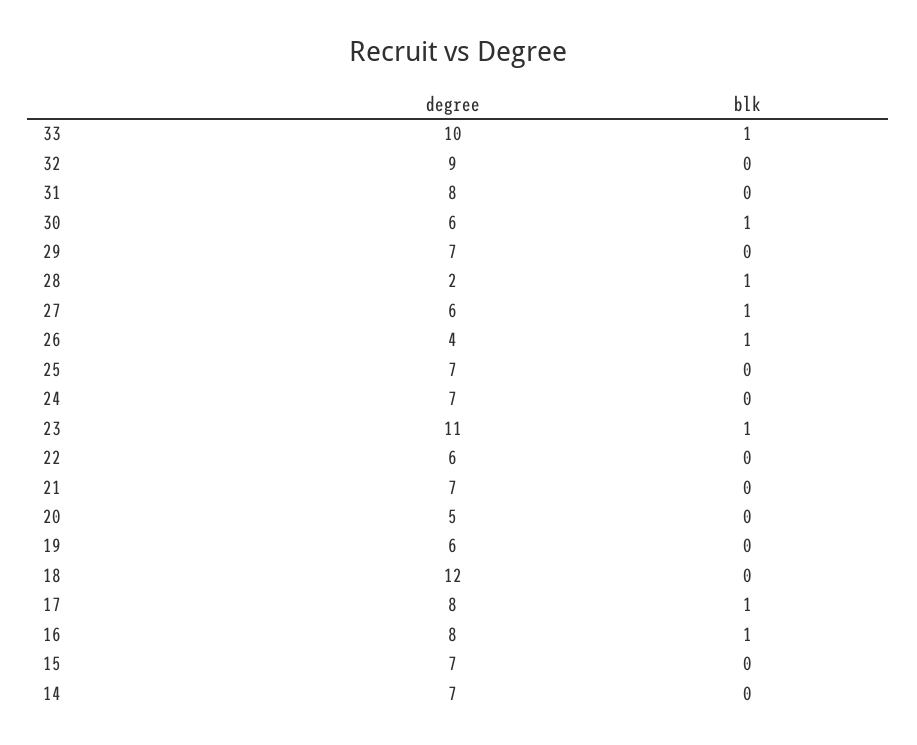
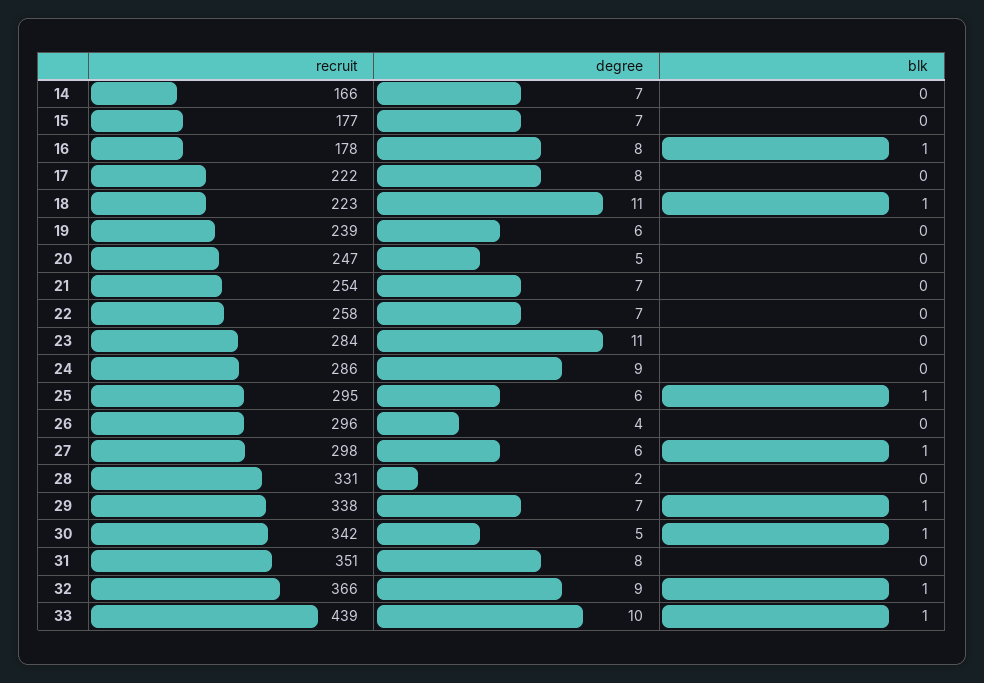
blk, 32: 0 -> 1
degree, 30: 6 -> 5
blk, 29: 0 -> 1
blk, 28: 1 -> 0
blk, 26: 1 -> 0
degree, 25: 7 -> 6
blk, 25: 0 -> 1
degree, 24: 7 -> 9
blk, 23: 1 -> 0
degree, 22: 6 -> 7
degree, 18: 12 -> 11
blk, 18: 0 -> 1
blk, 17: 1 -> 0
recruit, 14: none -> 166
recruit, 15: none -> 177
recruit, 16: none -> 178
recruit, 17: none -> 222
recruit, 18: none -> 223
recruit, 19: none -> 239
recruit, 20: none -> 247
recruit, 21: none -> 254
recruit, 22: none -> 258
recruit, 23: none -> 284
recruit, 24: none -> 286
recruit, 25: none -> 295
recruit, 26: none -> 296
recruit, 27: none -> 298
recruit, 28: none -> 331
recruit, 29: none -> 338
recruit, 30: none -> 342
recruit, 31: none -> 351
recruit, 32: none -> 366
recruit, 33: none -> 439

